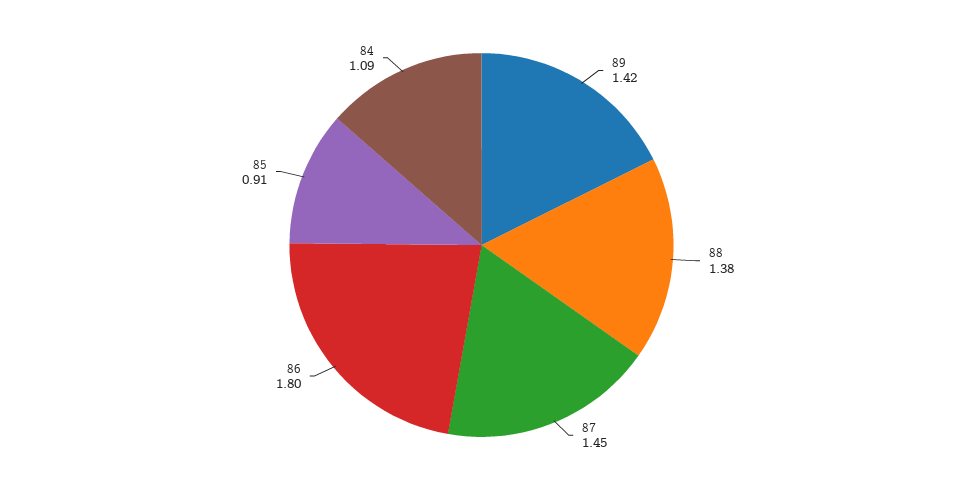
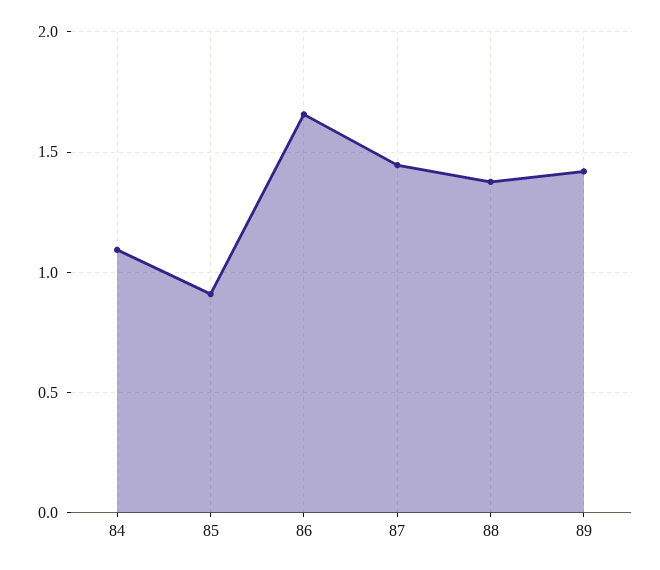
86: 1.8 -> 1.65

